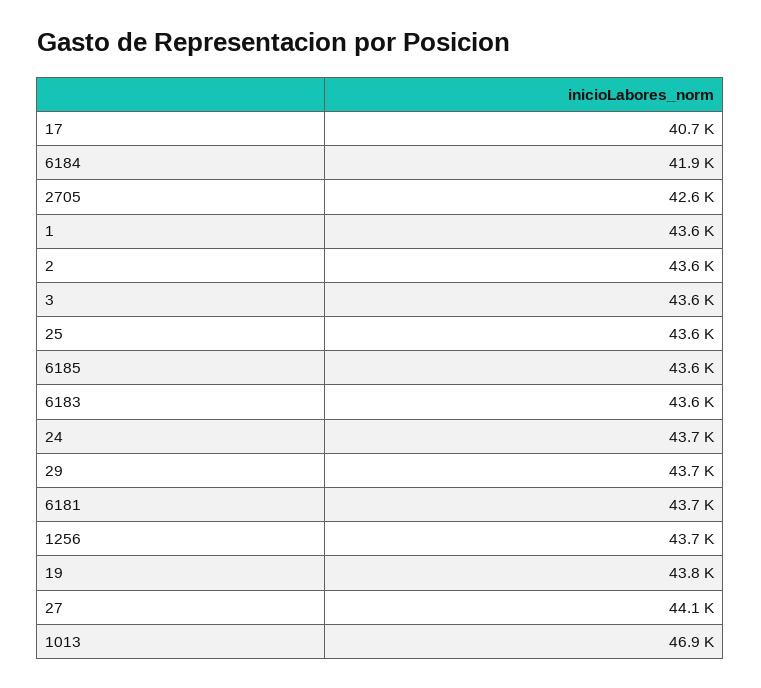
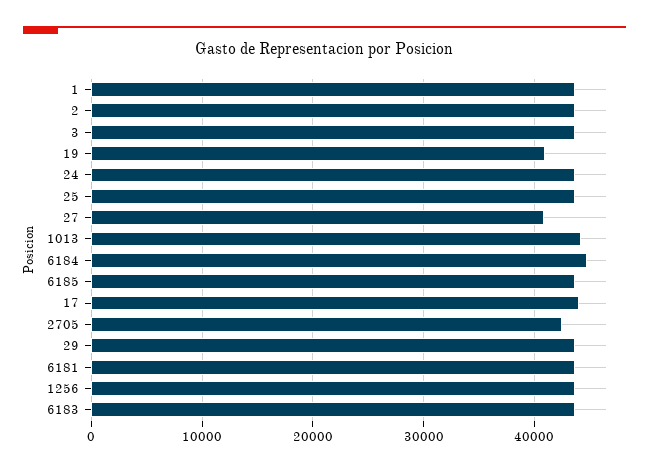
17: 40700 -> 44000
6184: 41900 -> 45000
19: 43800 -> 41000
27: 44100 -> 41000
1013: 46900 -> 44000

